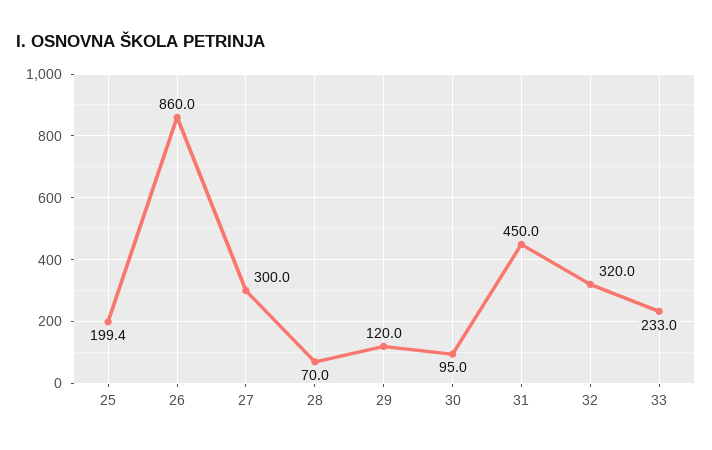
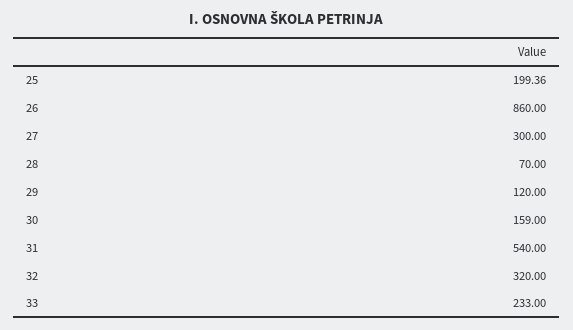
30: 95 -> 159
31: 450 -> 540

